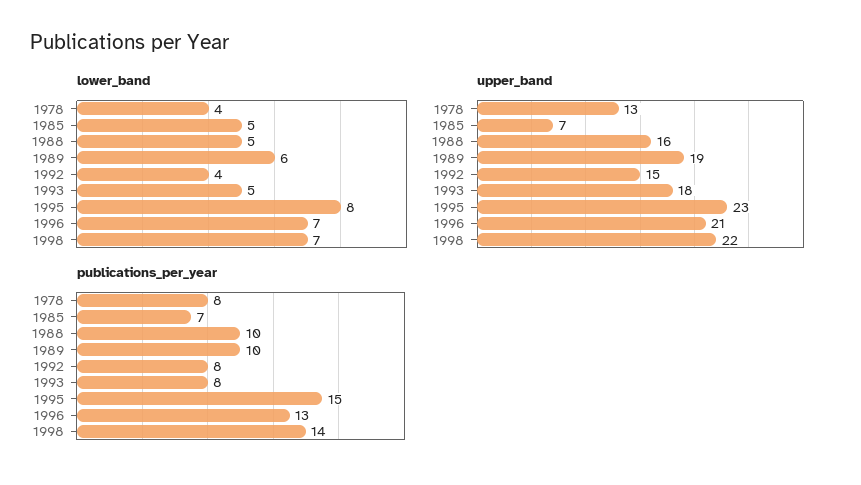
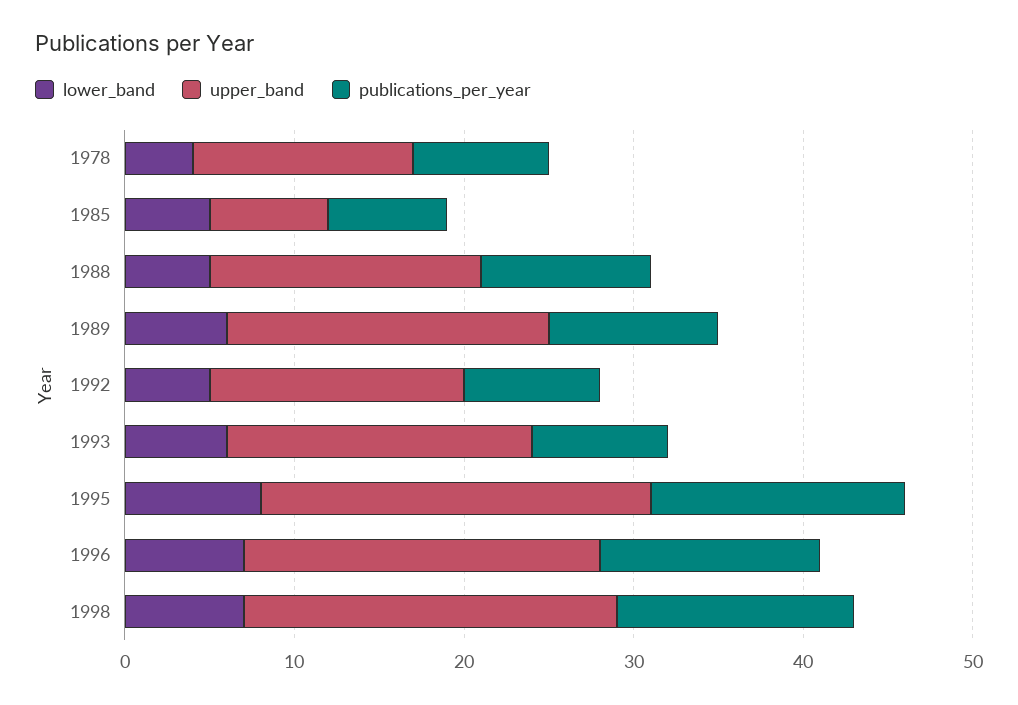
lower_band, 1992: 4 -> 5
lower_band, 1993: 5 -> 6

